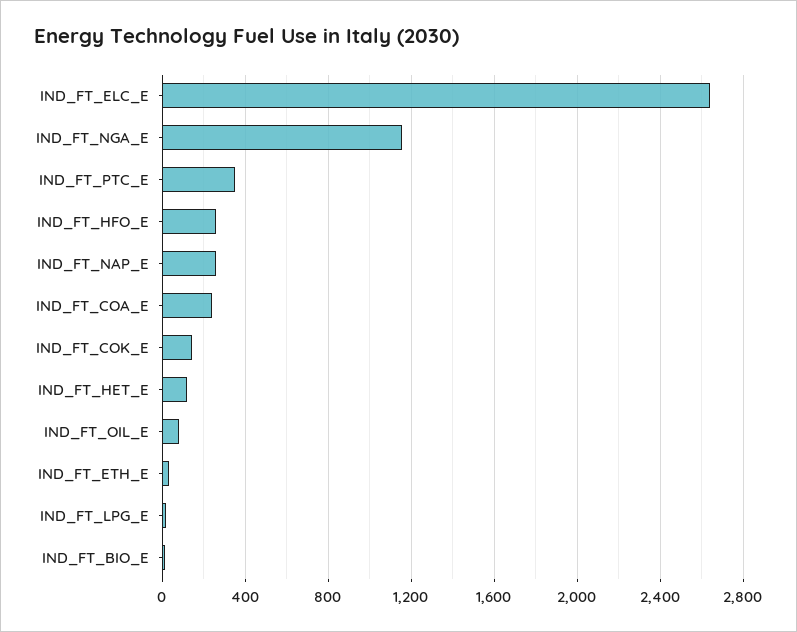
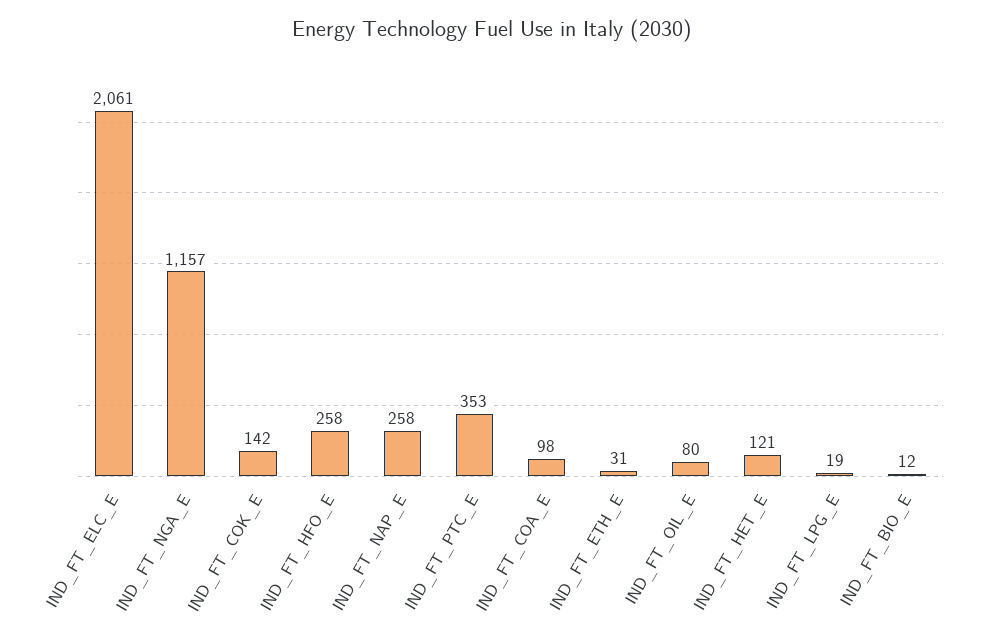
IND_FT_ELC_E: 2650 -> 2061
IND_FT_COA_E: 250 -> 98

